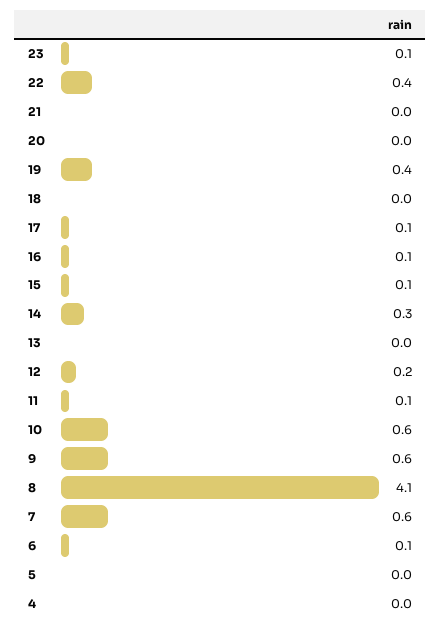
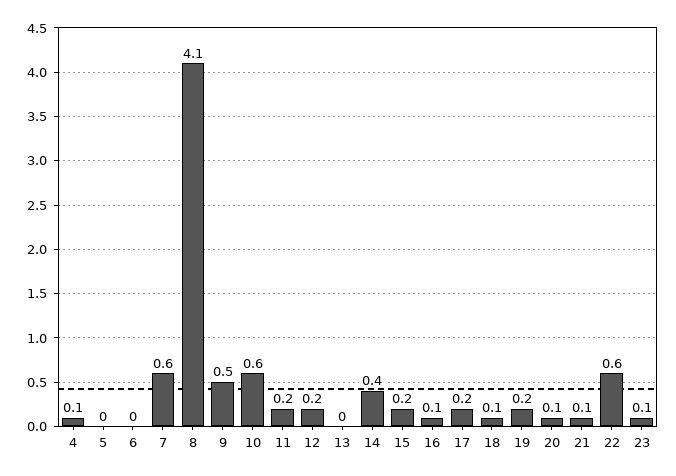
22: 0.4 -> 0.6
21: 0 -> 0.1
20: 0 -> 0.1
19: 0.4 -> 0.2
18: 0 -> 0.1
17: 0.1 -> 0.2
15: 0.1 -> 0.2
14: 0.3 -> 0.4
11: 0.1 -> 0.2
9: 0.6 -> 0.5
6: 0.1 -> 0
4: 0 -> 0.1

